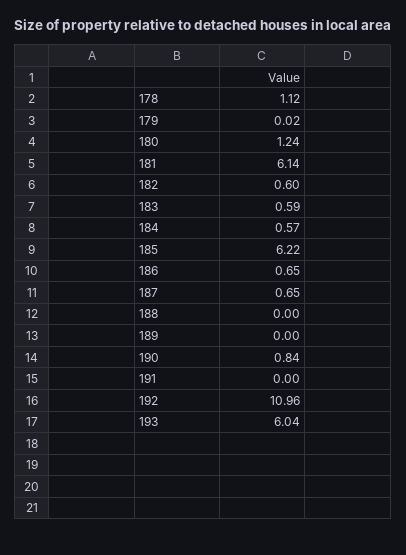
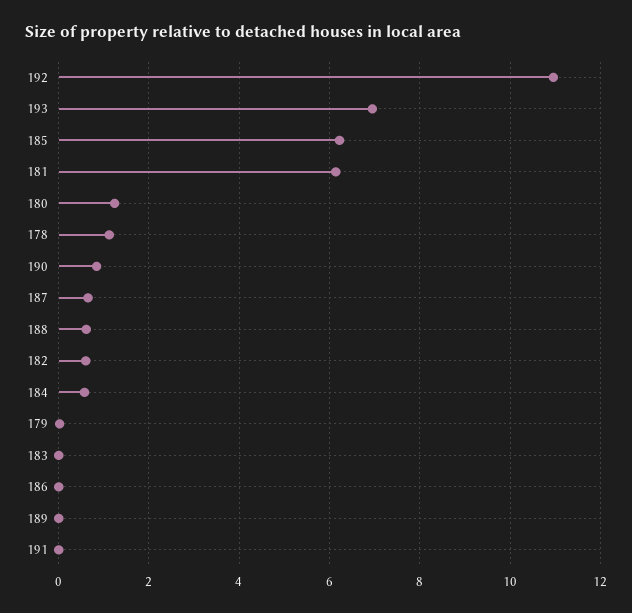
183: 0.59 -> 0
186: 0.65 -> 0
188: 0 -> 0.6
193: 6.04 -> 7

